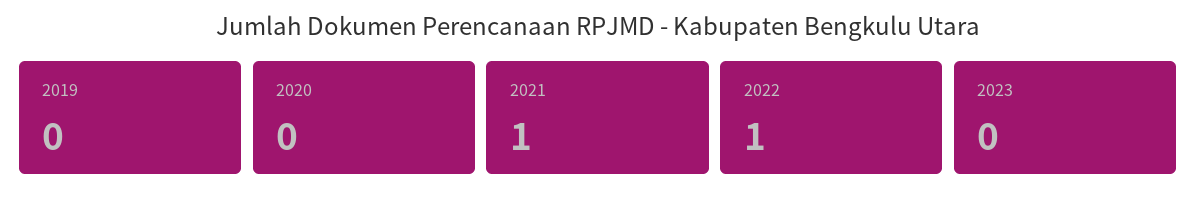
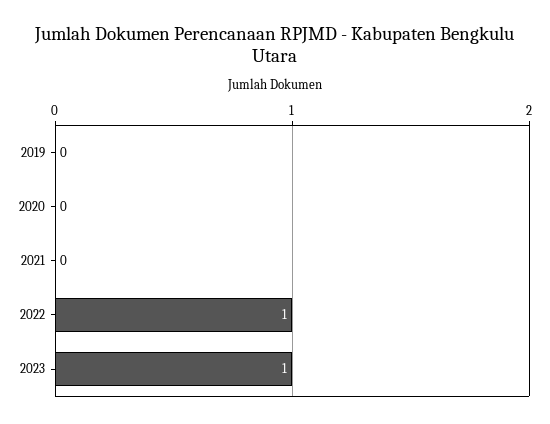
2021: 1 -> 0
2023: 0 -> 1

